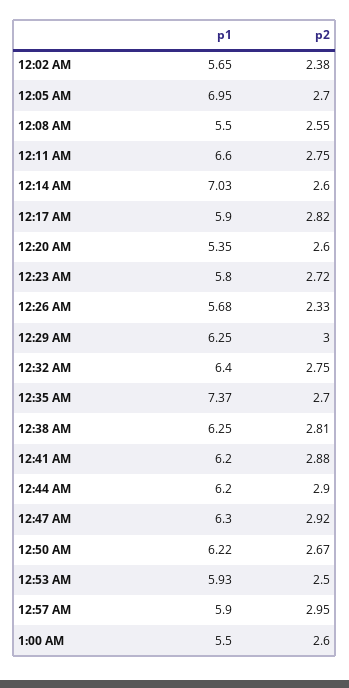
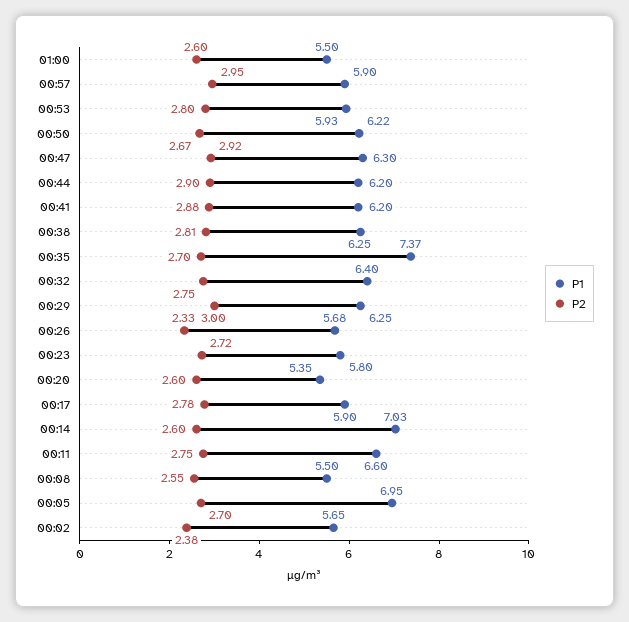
p2, 12:17 AM: 2.82 -> 2.78
p2, 12:53 AM: 2.5 -> 2.8

